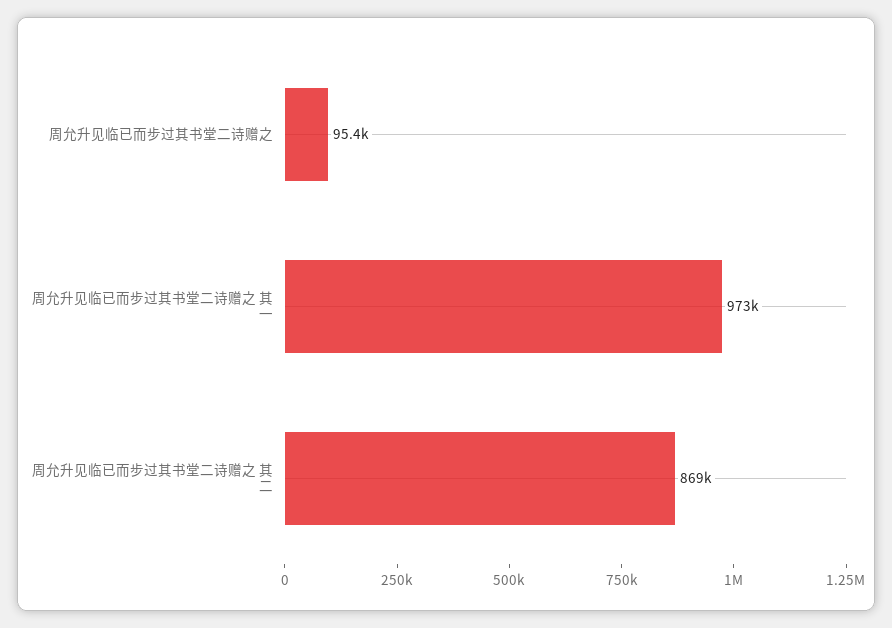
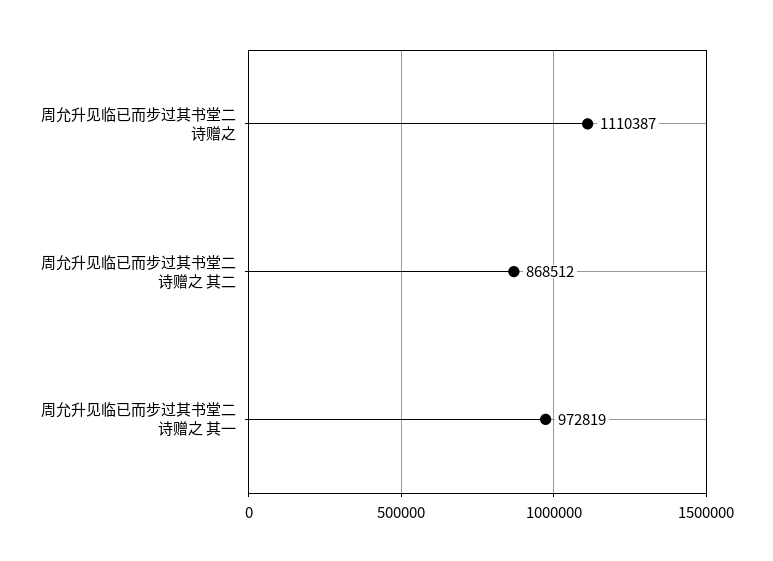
周允升见临已而步过其书堂二诗赠之: 95400 -> 1110387

